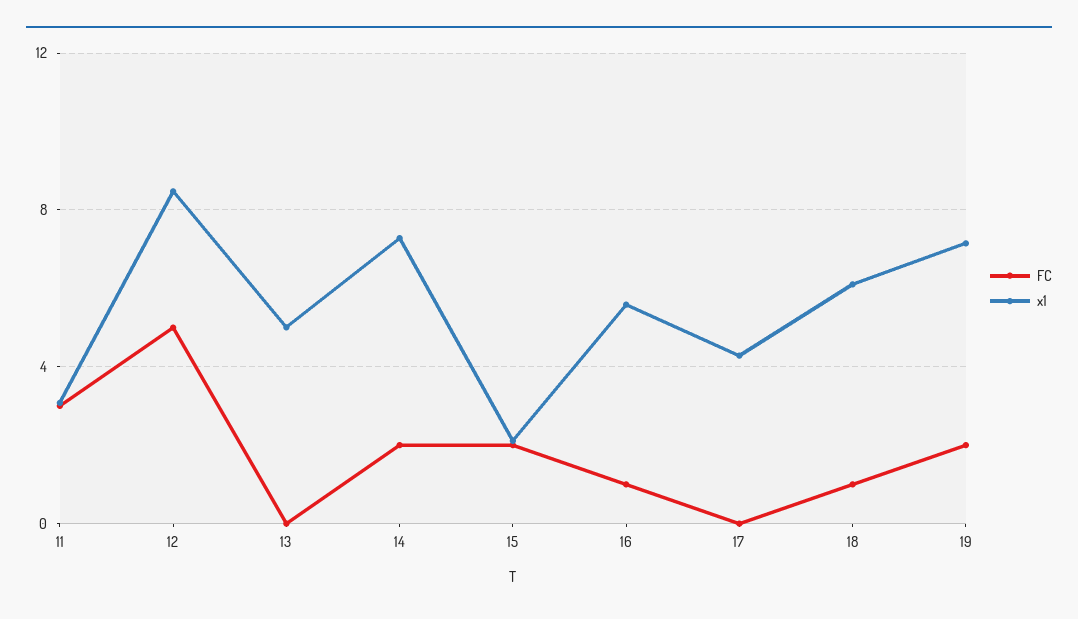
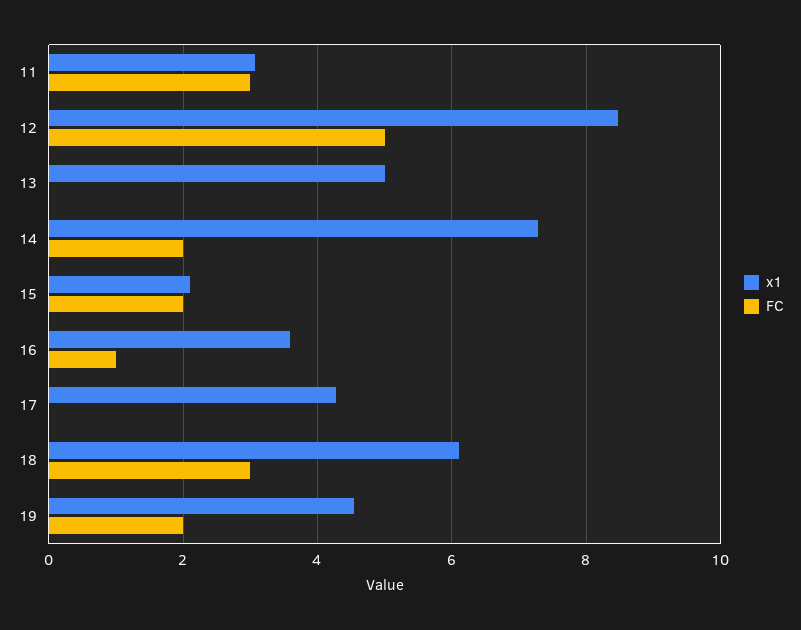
x1, 16: 5.5 -> 3.6
FC, 18: 1 -> 3
x1, 19: 7 -> 4.6

